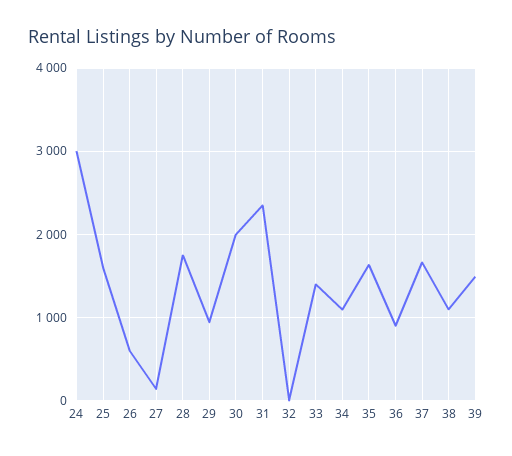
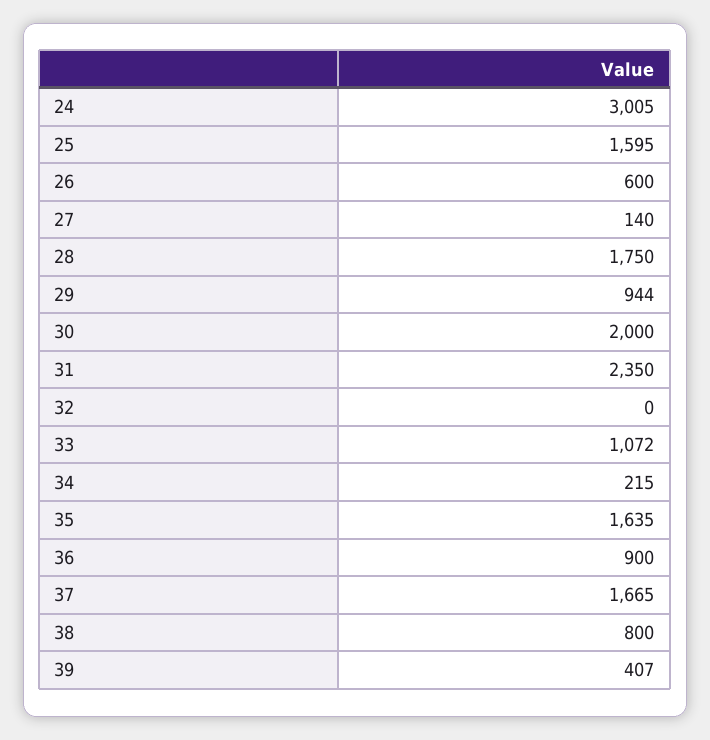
33: 1400 -> 1072
34: 1100 -> 215
38: 1100 -> 800
39: 1500 -> 407

